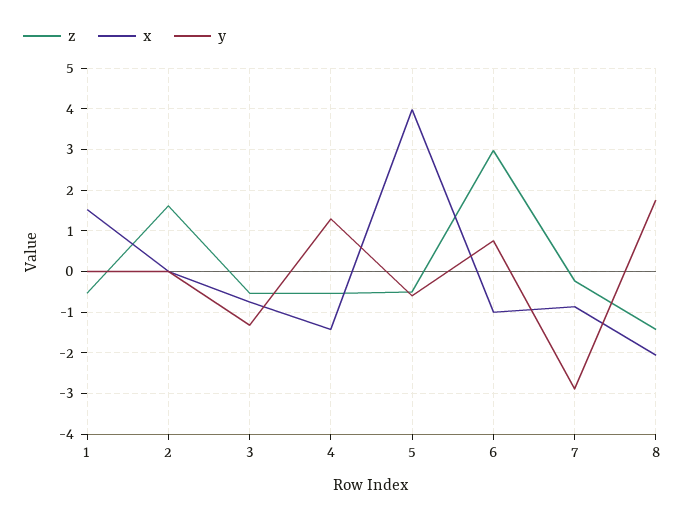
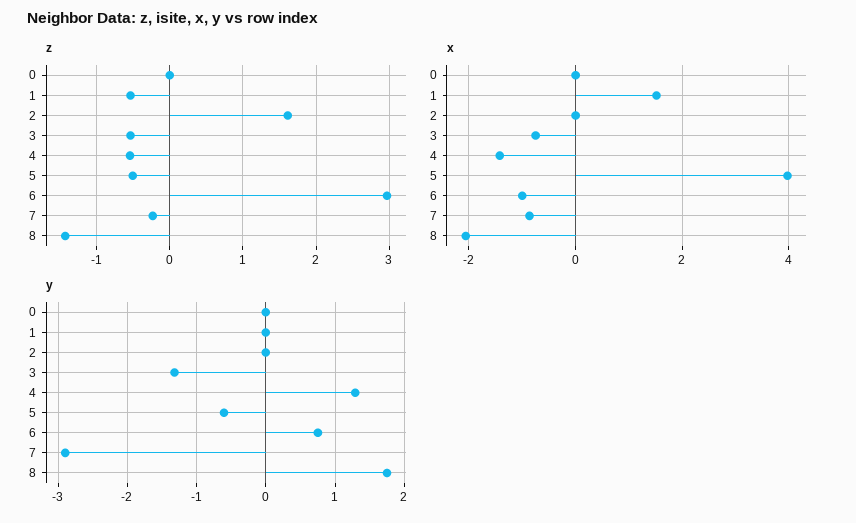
z, 0: none -> 0
x, 0: none -> 0
y, 0: none -> 0

